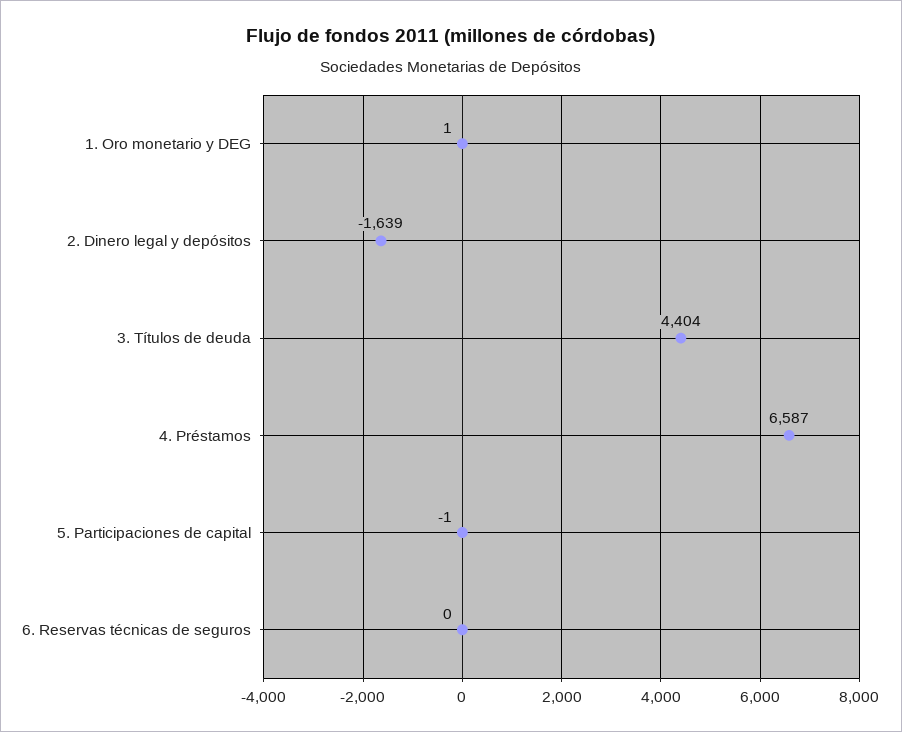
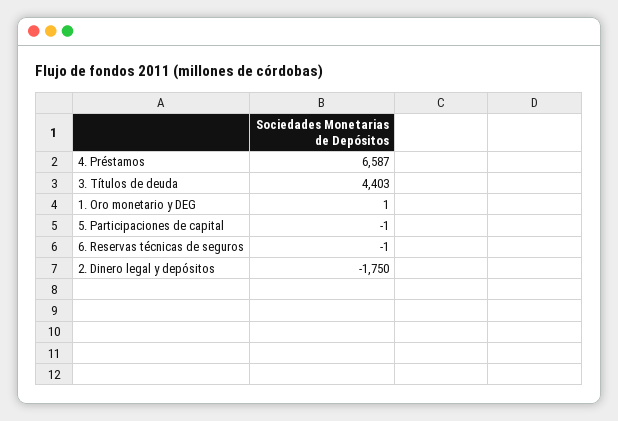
2. Dinero legal y depósitos: -1639 -> -1750
3. Títulos de deuda: 4404 -> 4403
6. Reservas técnicas de seguros: 0 -> -1

